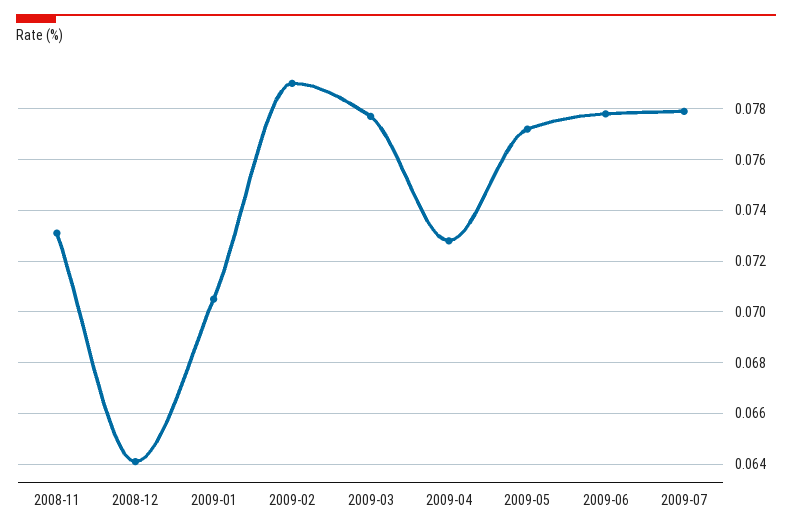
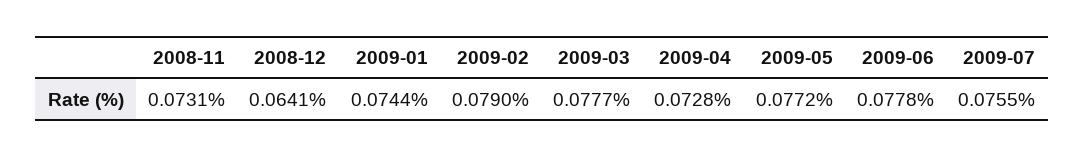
2009-01: 0.0705 -> 0.0744
2009-07: 0.078 -> 0.0755

